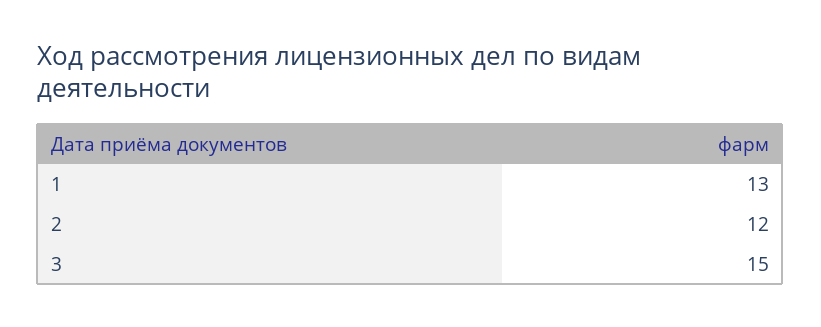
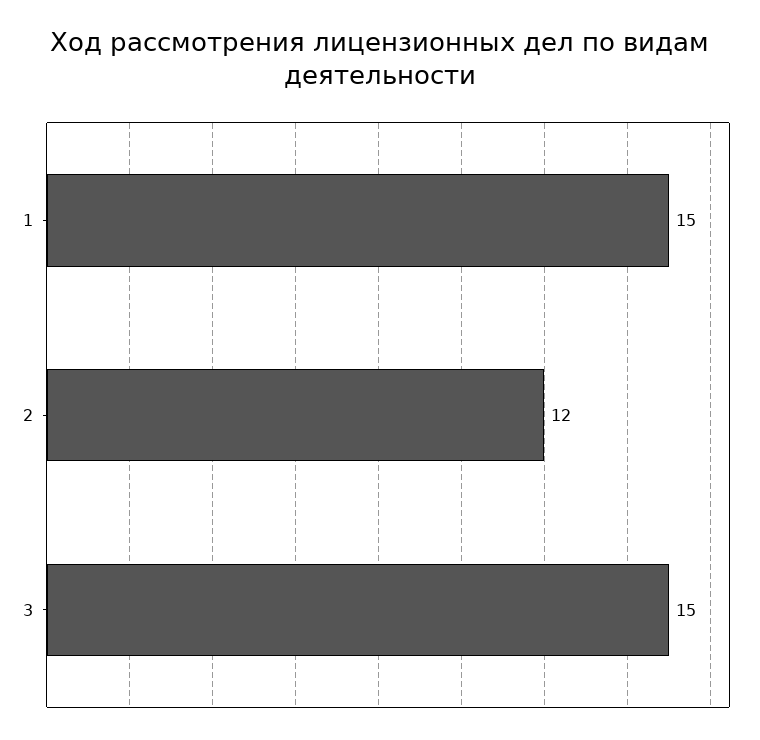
1: 13 -> 15

